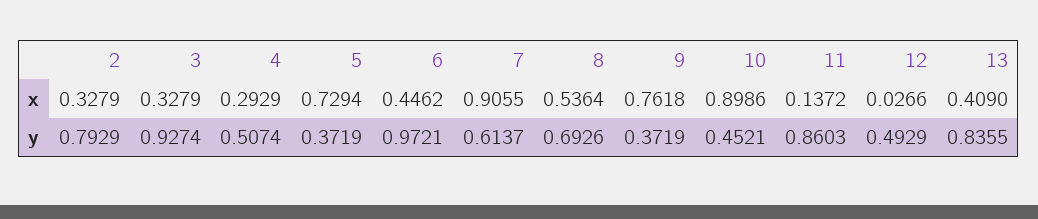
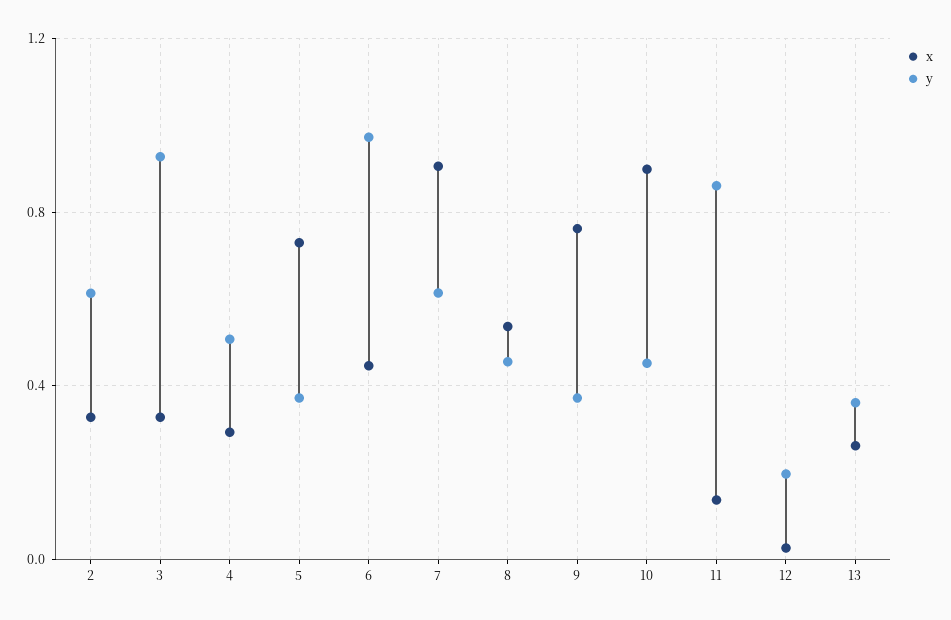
x, 13: 0.409 -> 0.25
y, 2: 0.7929 -> 0.6
y, 8: 0.6926 -> 0.45
y, 12: 0.4929 -> 0.2
y, 13: 0.8355 -> 0.35

